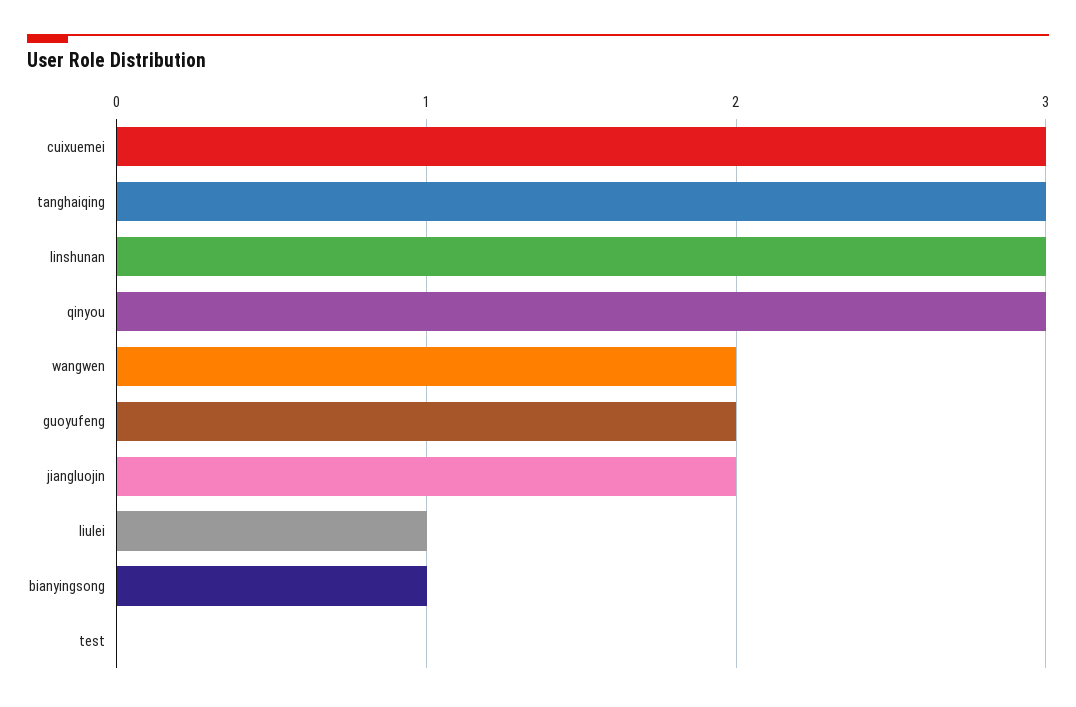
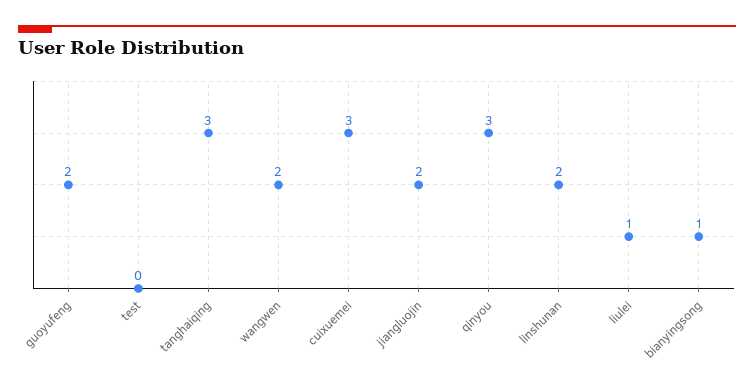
linshunan: 3 -> 2

